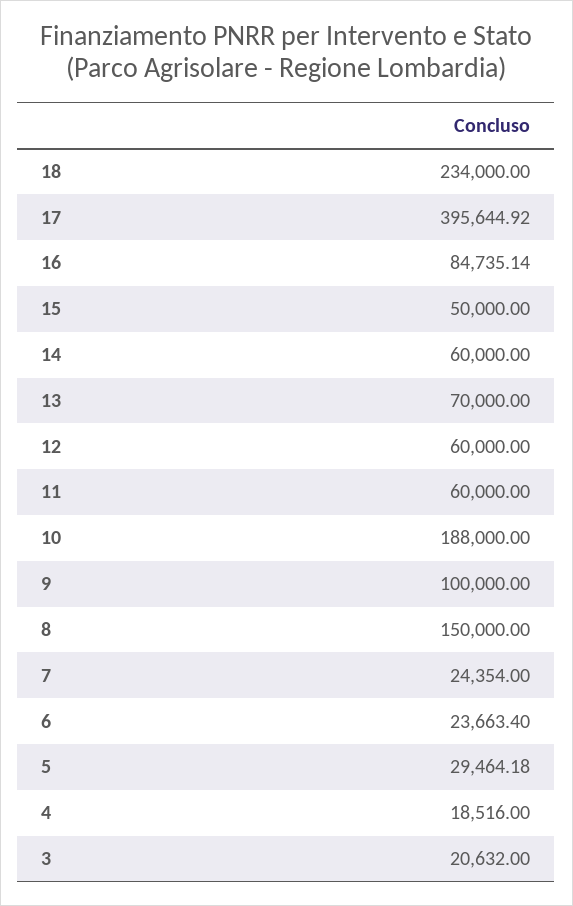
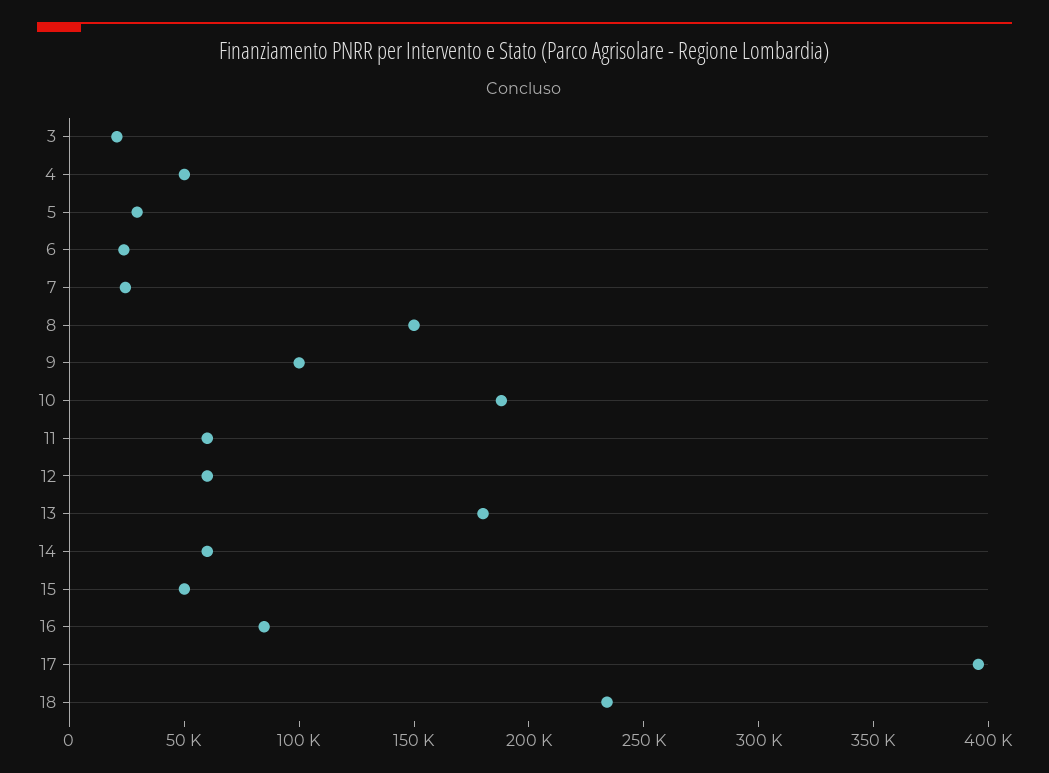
13: 70000 -> 180000
4: 18516 -> 50000

